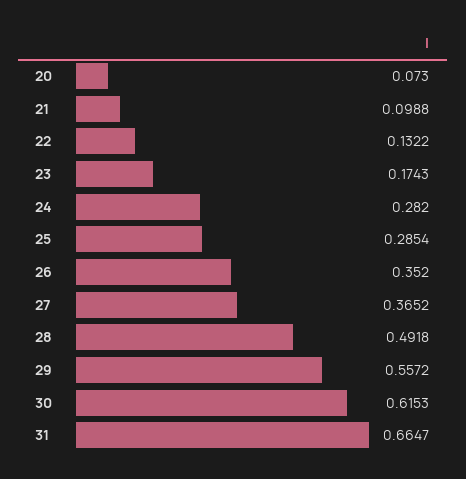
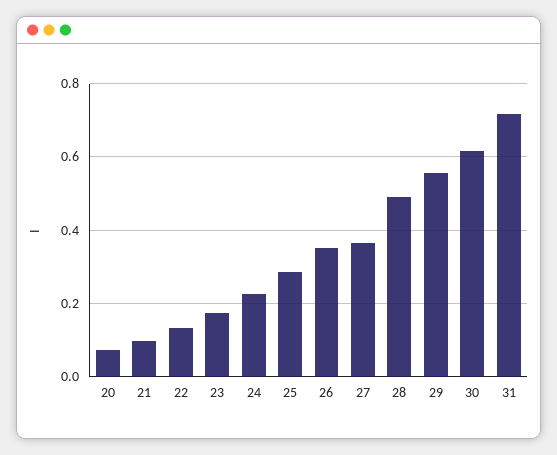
24: 0.282 -> 0.22
31: 0.6647 -> 0.72

